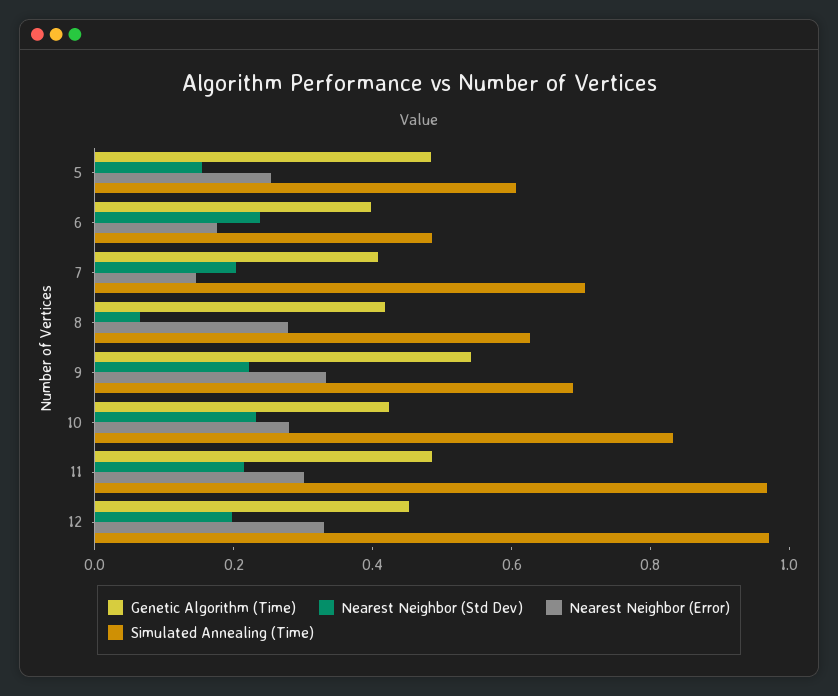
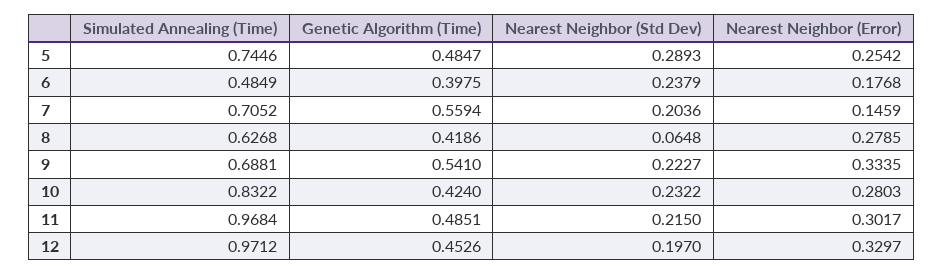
Nearest Neighbor (Std Dev), 5: 0.15 -> 0.2893
Simulated Annealing (Time), 5: 0.6 -> 0.7446
Genetic Algorithm (Time), 7: 0.4 -> 0.5594

